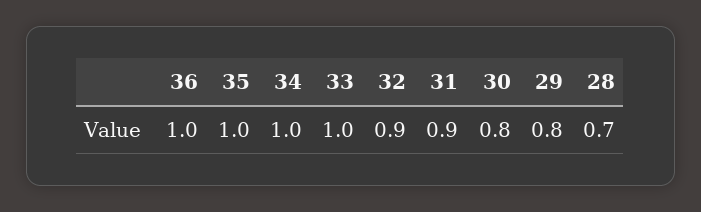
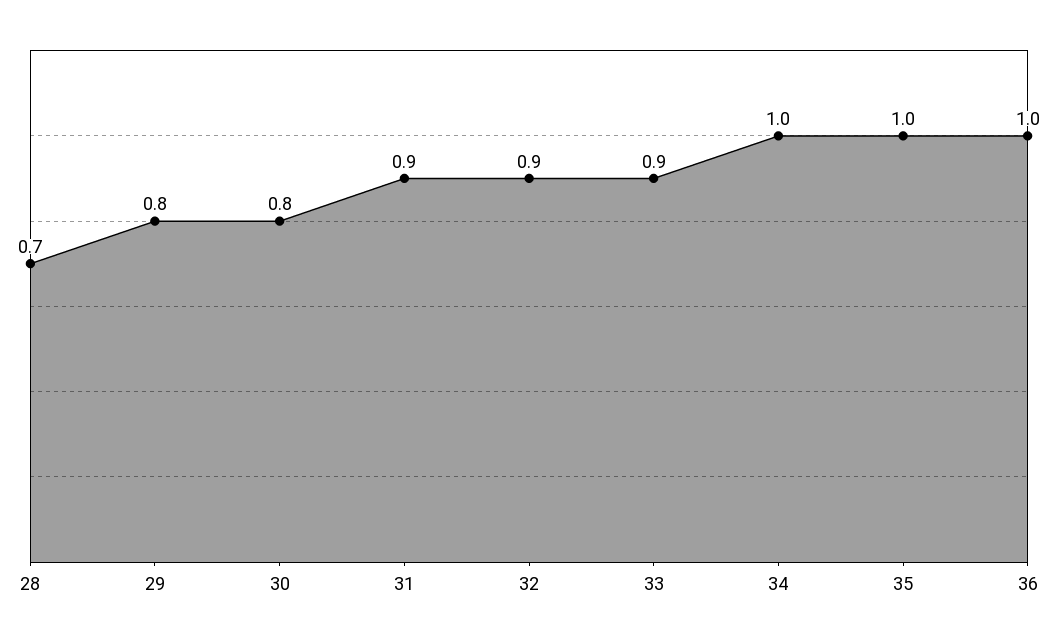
33: 1 -> 0.9

